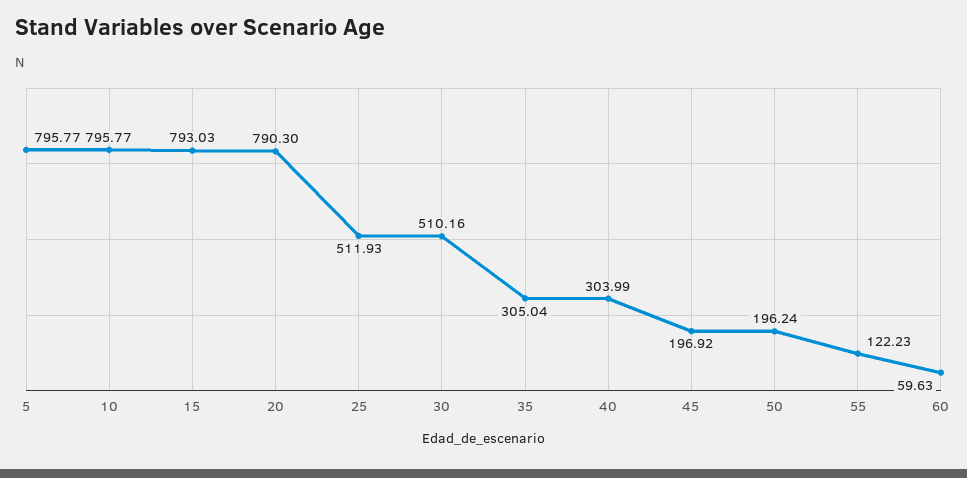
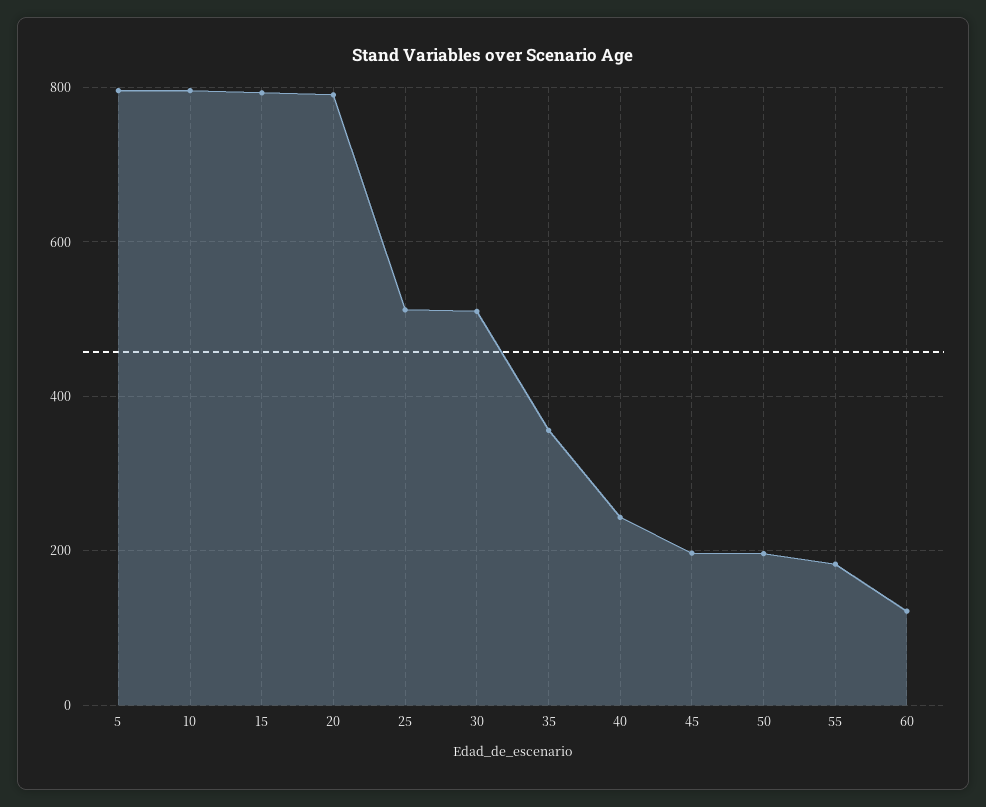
35: 305.04 -> 360
40: 303.99 -> 240
55: 122.23 -> 180
60: 59.63 -> 120

